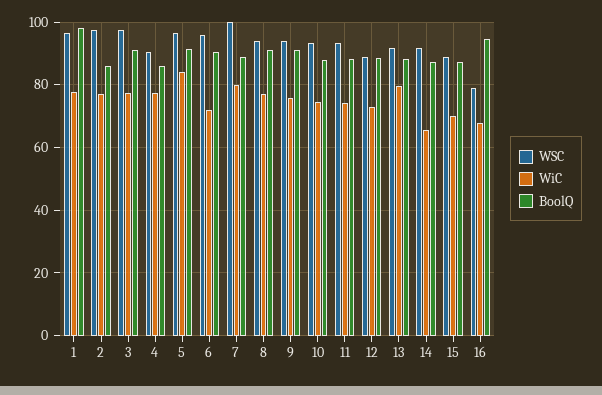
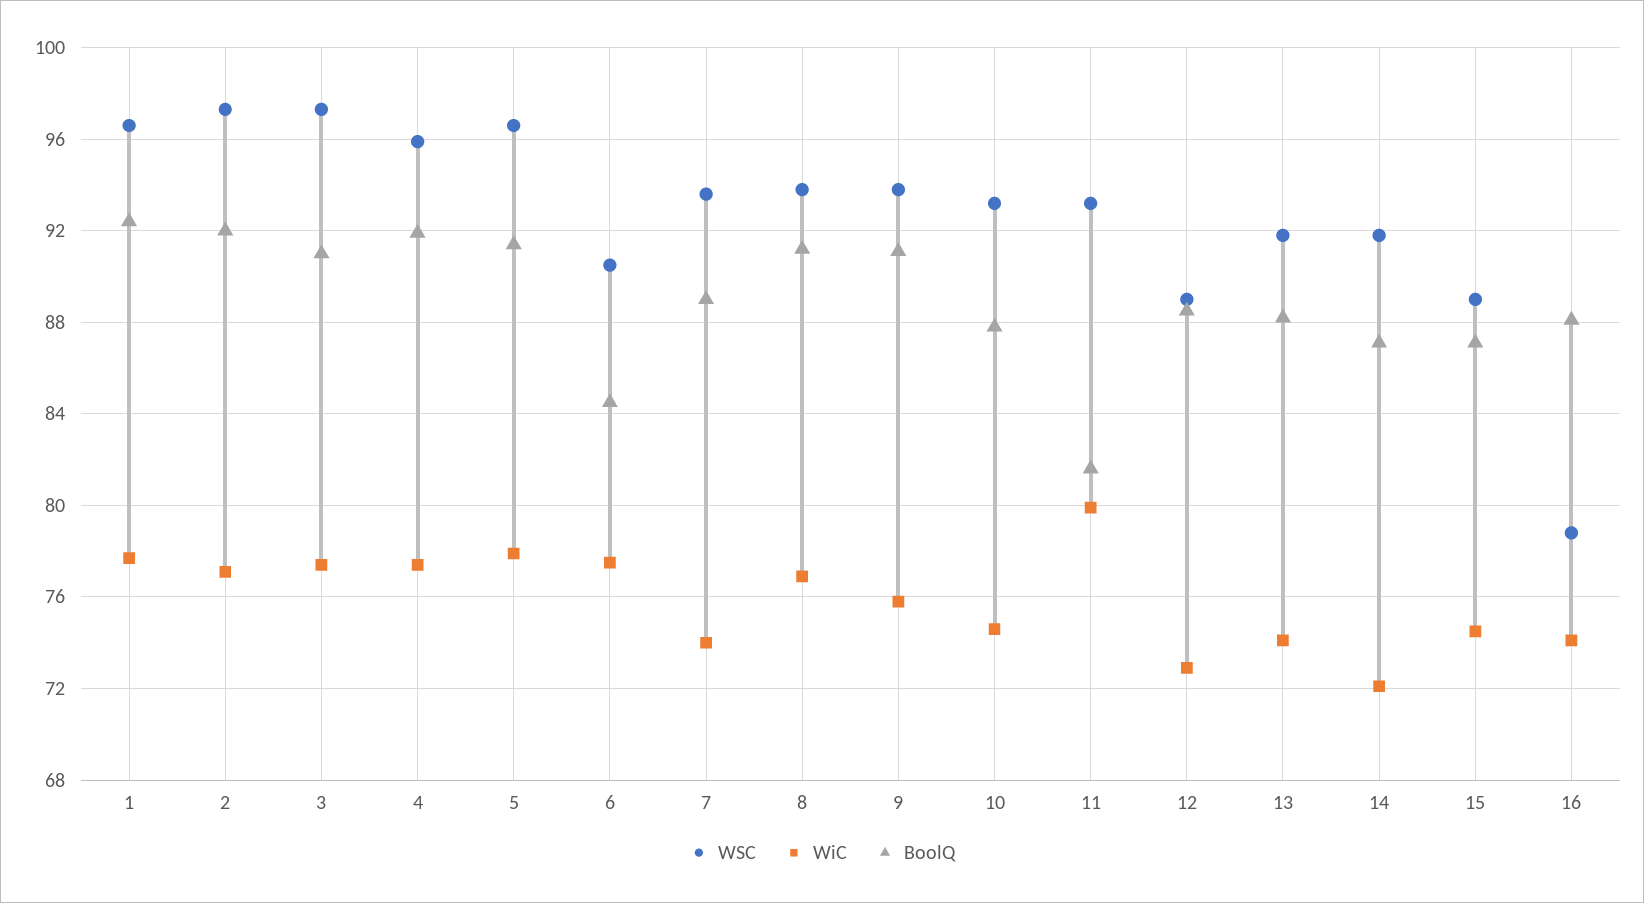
BoolQ, 1: 98 -> 92.5
BoolQ, 2: 86 -> 92
WSC, 4: 90 -> 96
BoolQ, 4: 86 -> 92
WiC, 5: 84 -> 78
WSC, 6: 96 -> 90.5
WiC, 6: 72 -> 77.5
BoolQ, 6: 90 -> 84.5
WSC, 7: 100 -> 93.5
WiC, 7: 80 -> 74
WiC, 11: 74 -> 80
BoolQ, 11: 88 -> 81.5
WiC, 13: 80 -> 74
WiC, 14: 66 -> 72
WiC, 15: 70 -> 74.5
WiC, 16: 68 -> 74
BoolQ, 16: 94 -> 88

